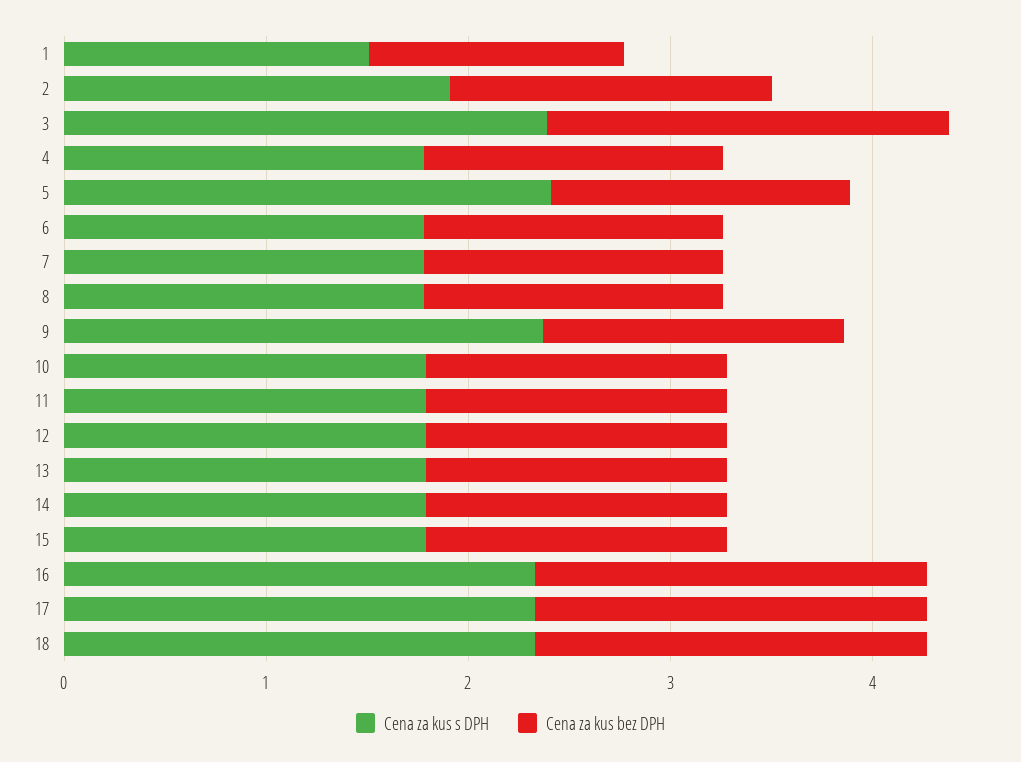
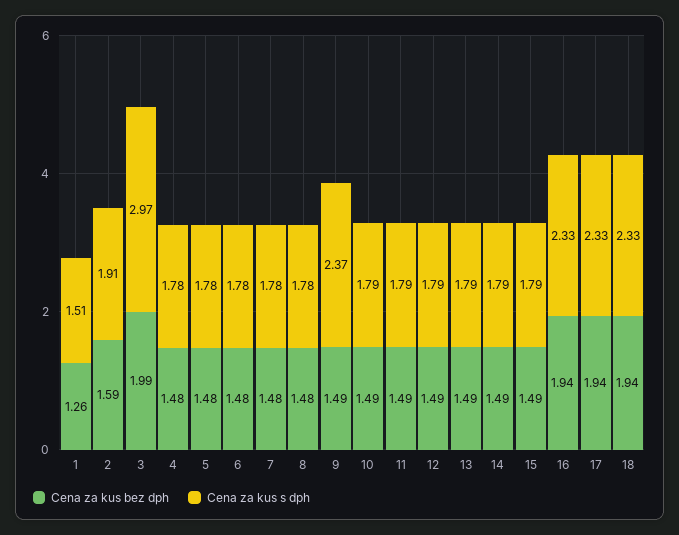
Cena za kus s DPH, 3: 2.4 -> 2.97
Cena za kus s DPH, 5: 2.4 -> 1.78

